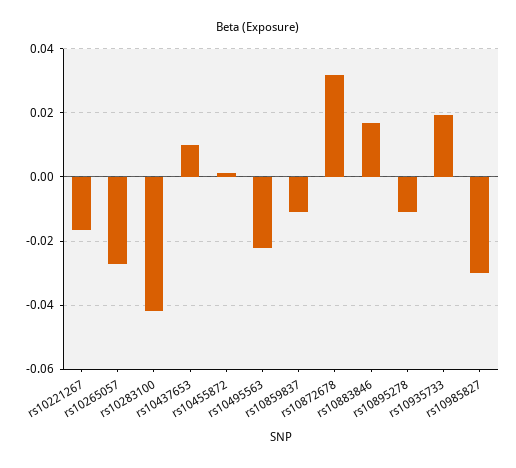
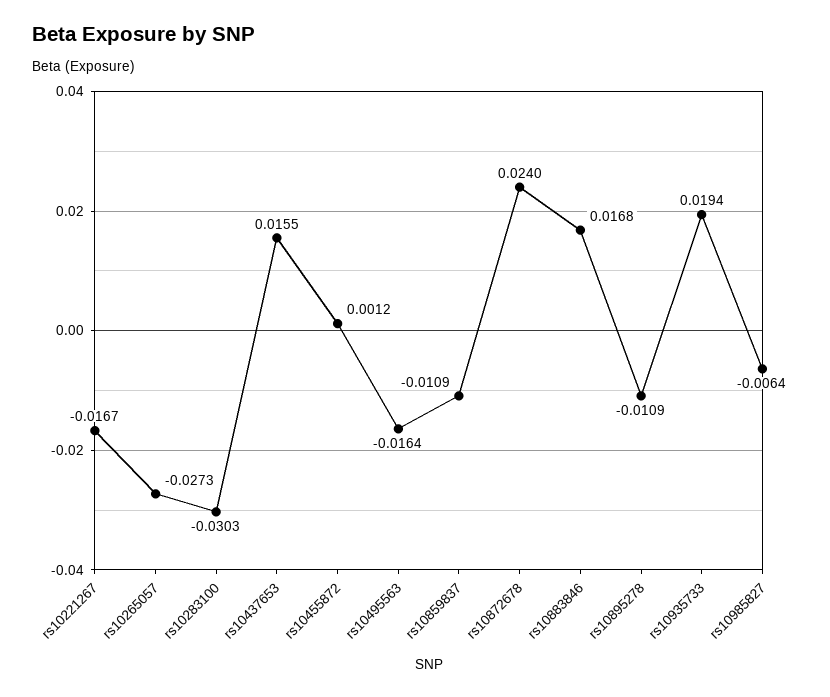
rs10283100: -0.042 -> -0.0303
rs10437653: 0.01 -> 0.0155
rs10495563: -0.022 -> -0.0164
rs10872678: 0.032 -> 0.024
rs10985827: -0.03 -> -0.0064

